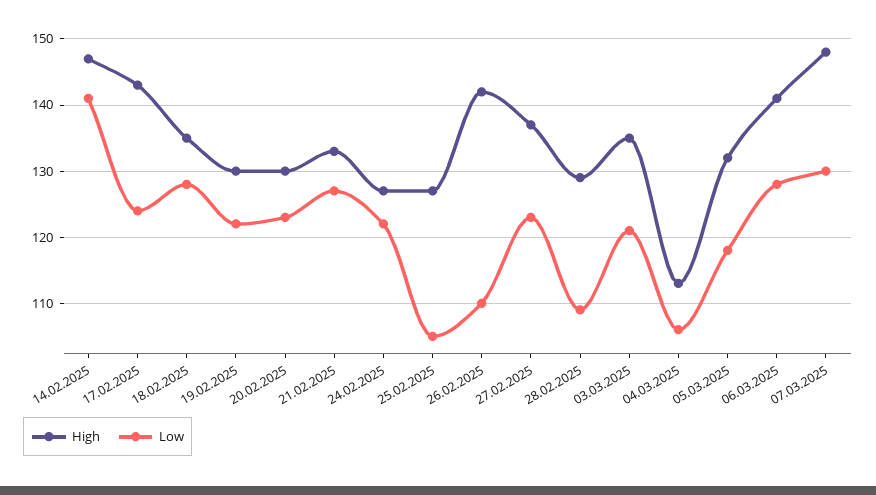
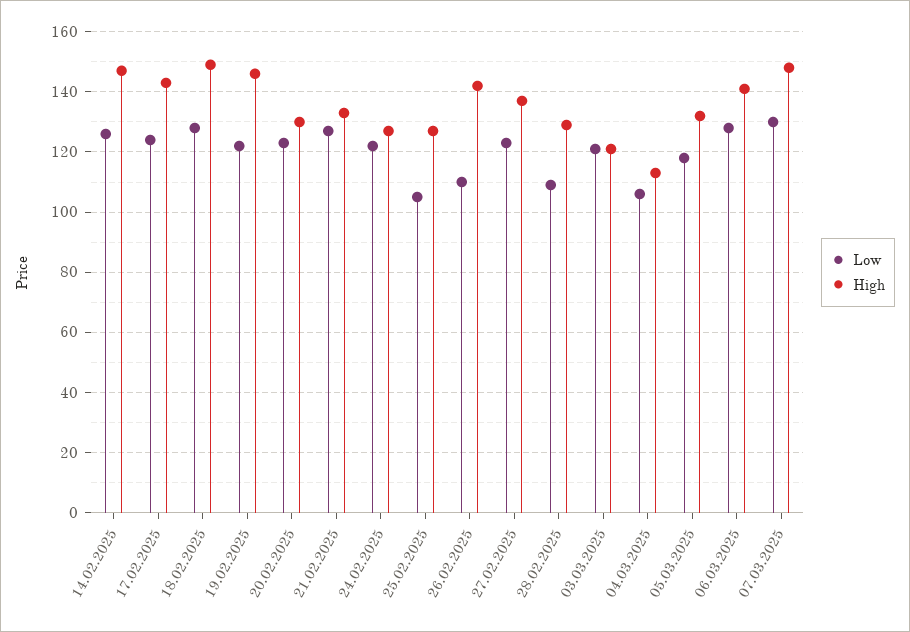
Low, 14.02.2025: 141 -> 125
High, 18.02.2025: 135 -> 150
High, 19.02.2025: 130 -> 145
High, 03.03.2025: 135 -> 120

